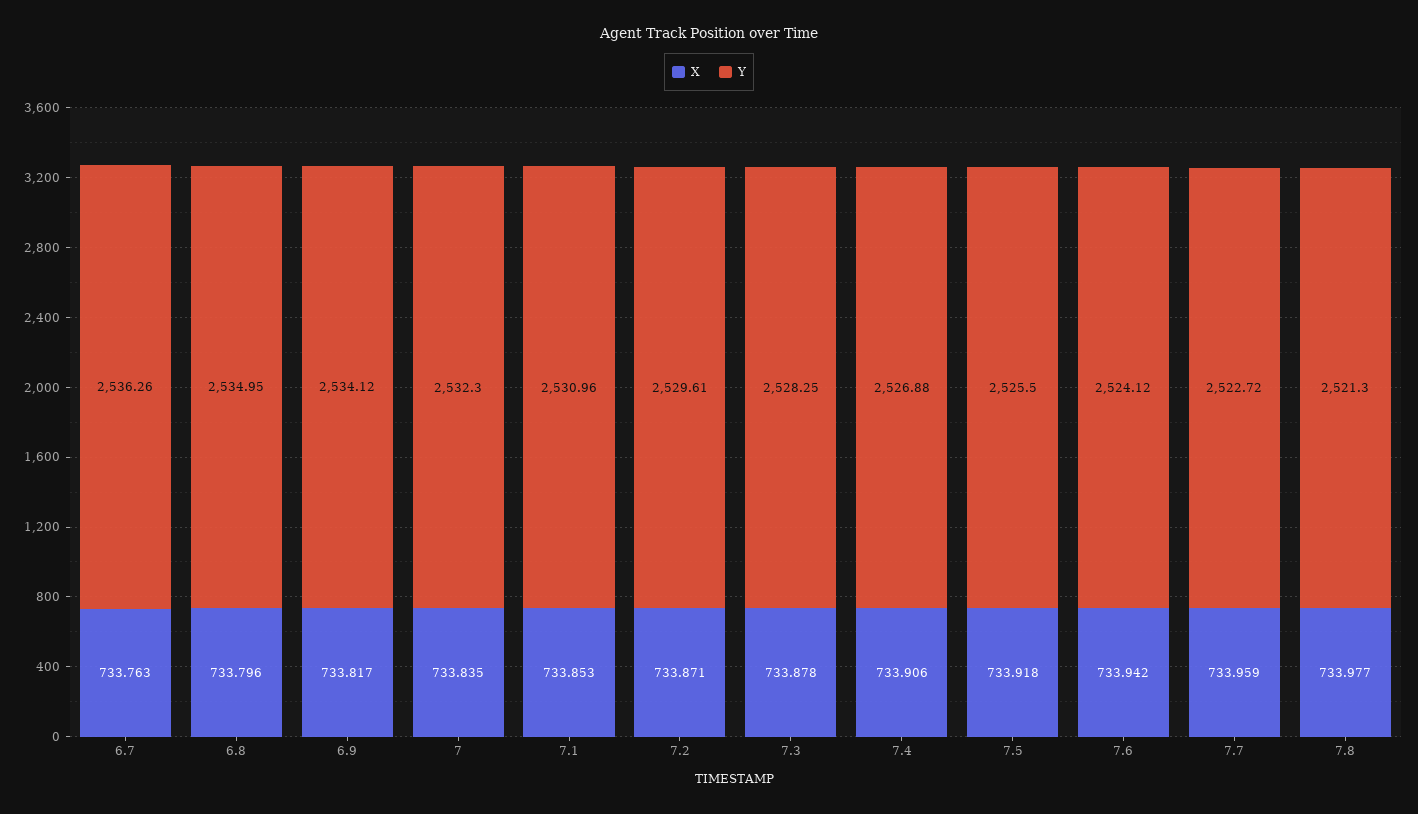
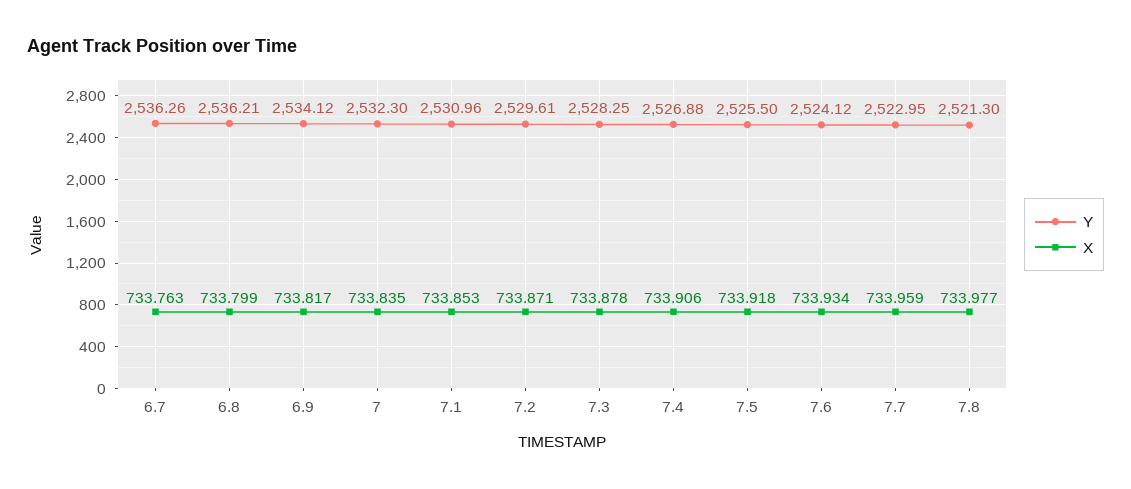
X, 6.8: 733.796 -> 733.799
Y, 6.8: 2534.95 -> 2536.21
X, 7.6: 733.942 -> 733.934
Y, 7.7: 2522.72 -> 2522.95

